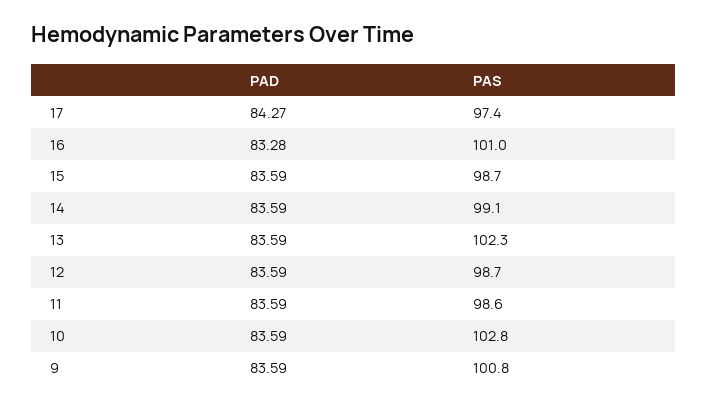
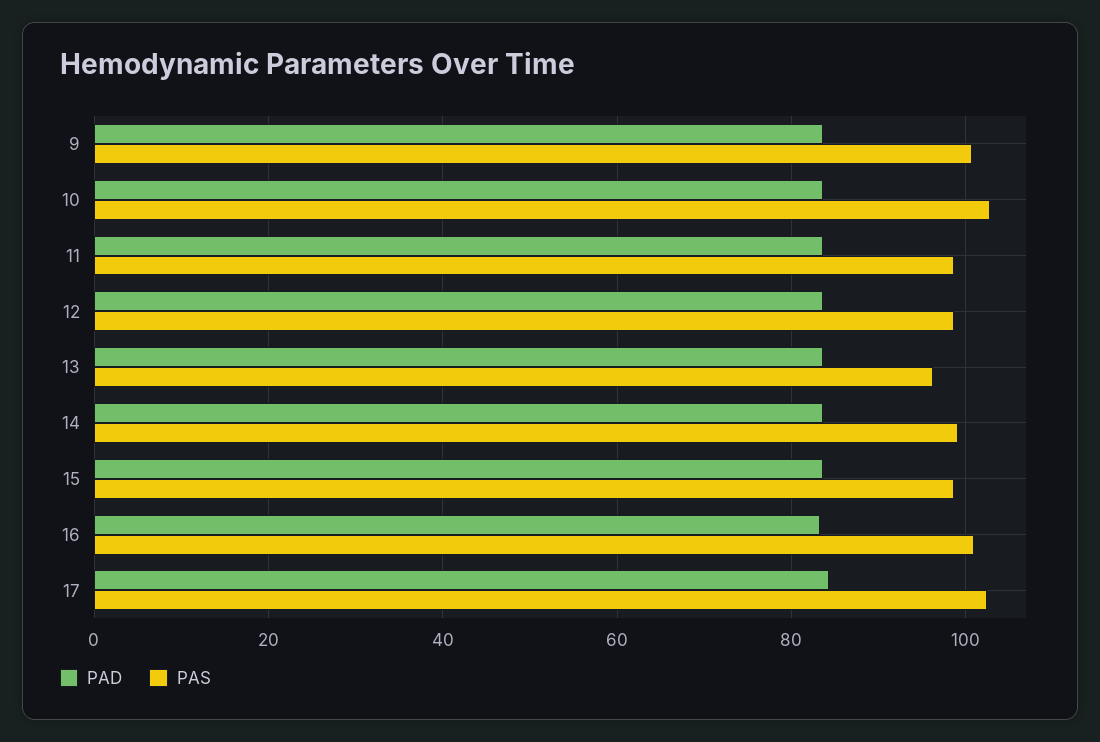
PAS, 17: 97.4 -> 102
PAS, 13: 102.3 -> 96

